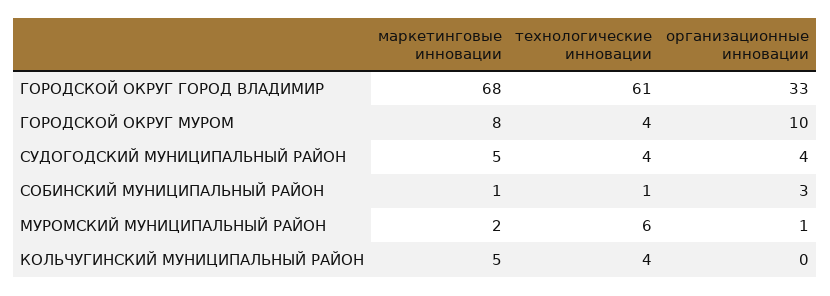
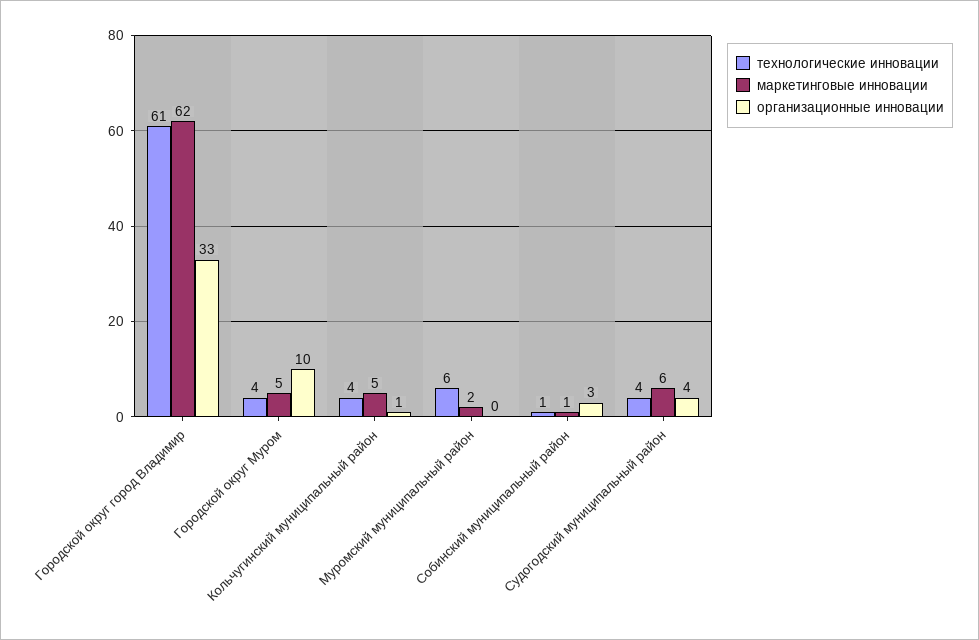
маркетинговые инновации, ГОРОДСКОЙ ОКРУГ ГОРОД ВЛАДИМИР: 68 -> 62
маркетинговые инновации, ГОРОДСКОЙ ОКРУГ МУРОМ: 8 -> 5
маркетинговые инновации, СУДОГОДСКИЙ МУНИЦИПАЛЬНЫЙ РАЙОН: 5 -> 6
организационные инновации, МУРОМСКИЙ МУНИЦИПАЛЬНЫЙ РАЙОН: 1 -> 0
организационные инновации, КОЛЬЧУГИНСКИЙ МУНИЦИПАЛЬНЫЙ РАЙОН: 0 -> 1

